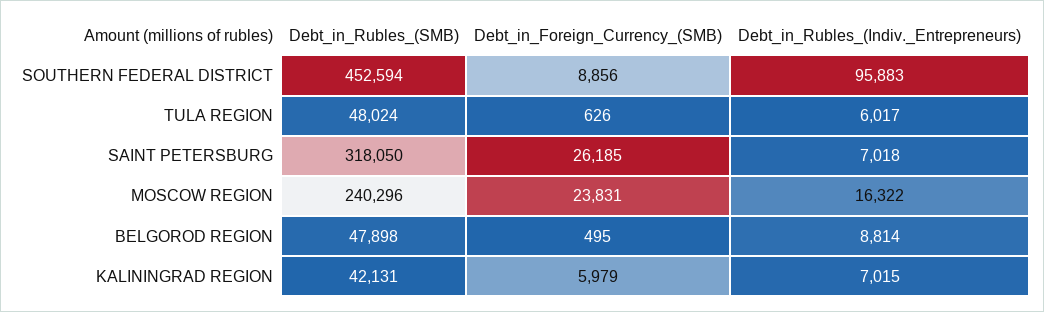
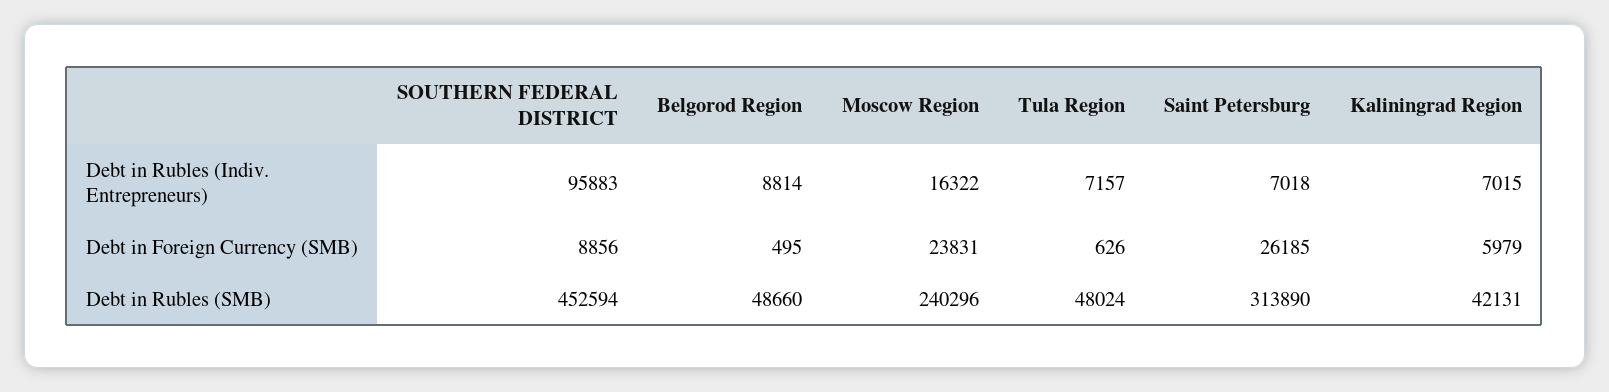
Debt_in_Rubles_(Indiv._Entrepreneurs), TULA REGION: 6017 -> 7157
Debt_in_Rubles_(SMB), SAINT PETERSBURG: 318050 -> 313890
Debt_in_Rubles_(SMB), BELGOROD REGION: 47898 -> 48660

